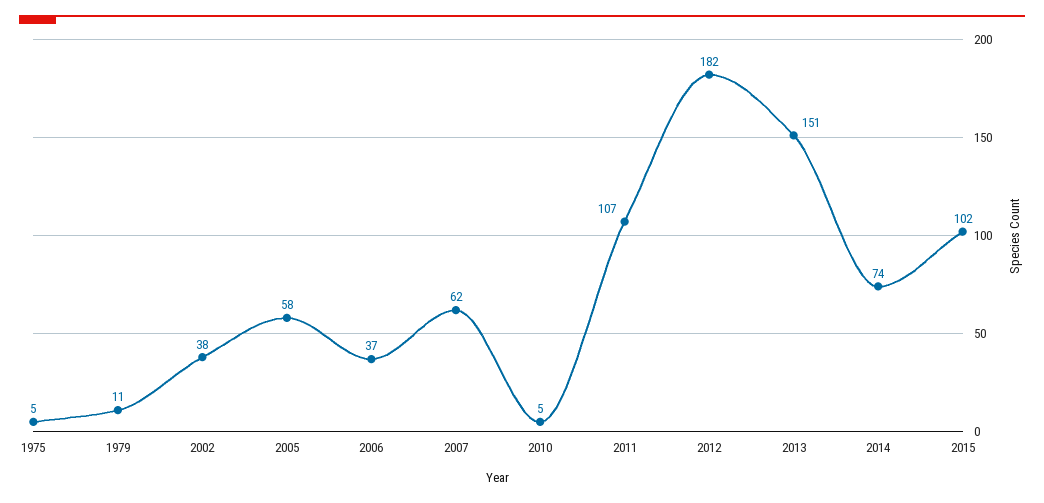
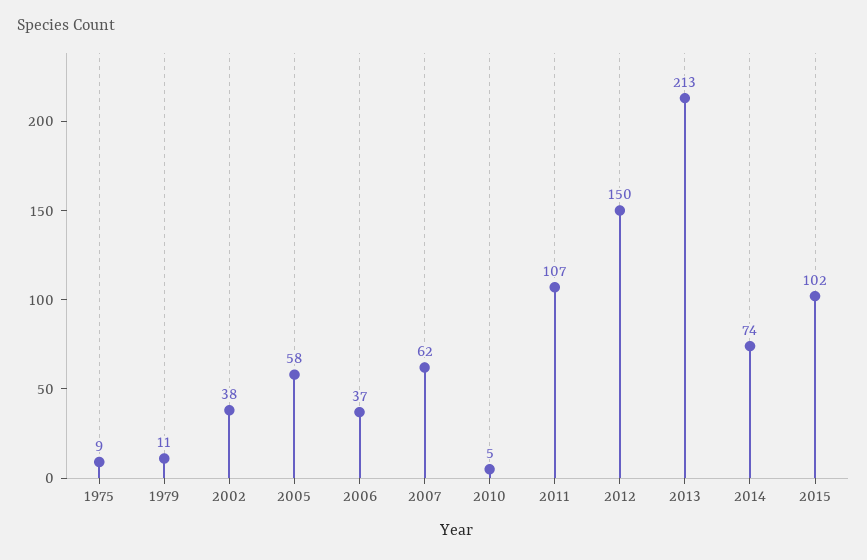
1975: 5 -> 9
2012: 182 -> 150
2013: 151 -> 213

